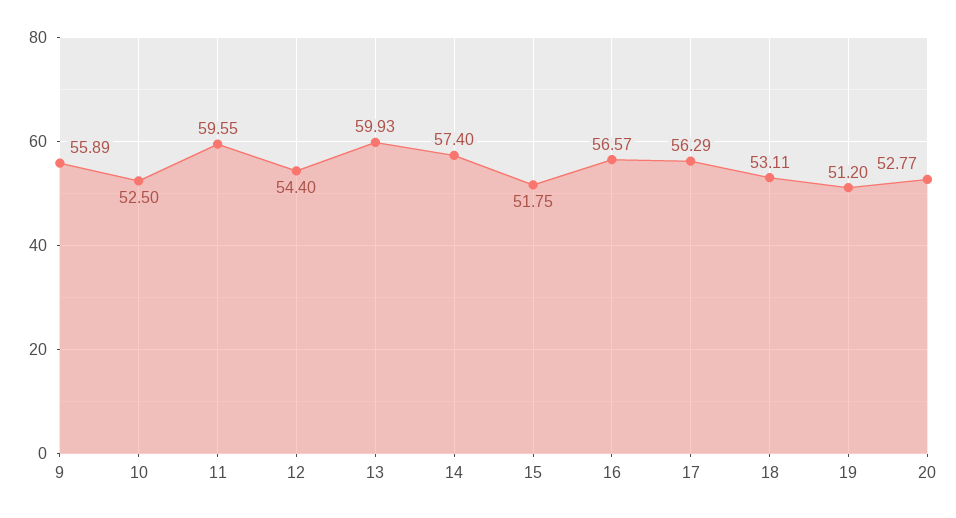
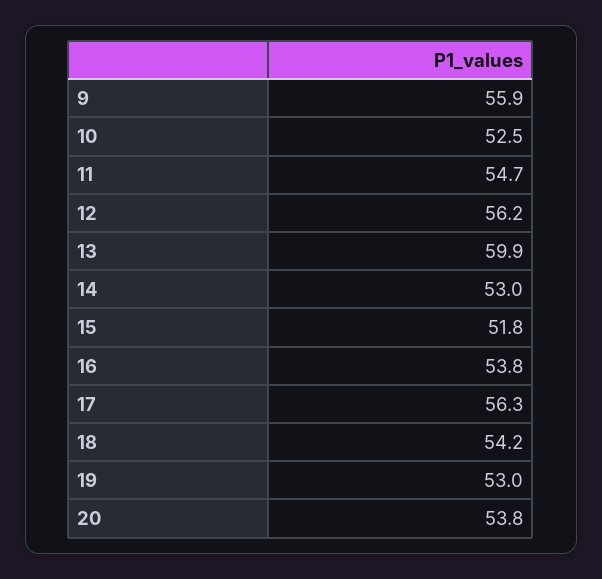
11: 59.55 -> 54.7
12: 54.4 -> 56.2
14: 57.4 -> 53
16: 56.57 -> 53.8
18: 53.11 -> 54.2
19: 51.2 -> 53
20: 52.77 -> 53.8

